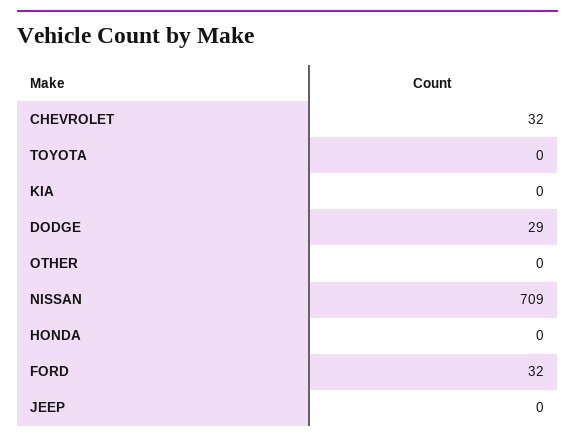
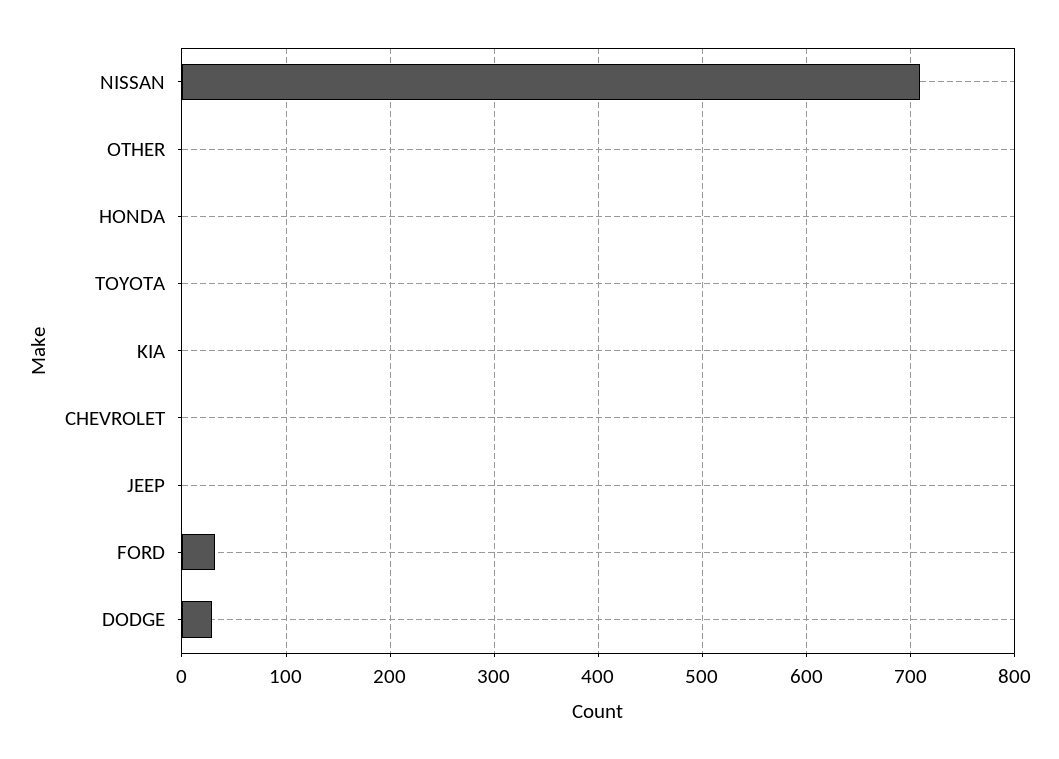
CHEVROLET: 32 -> 0

